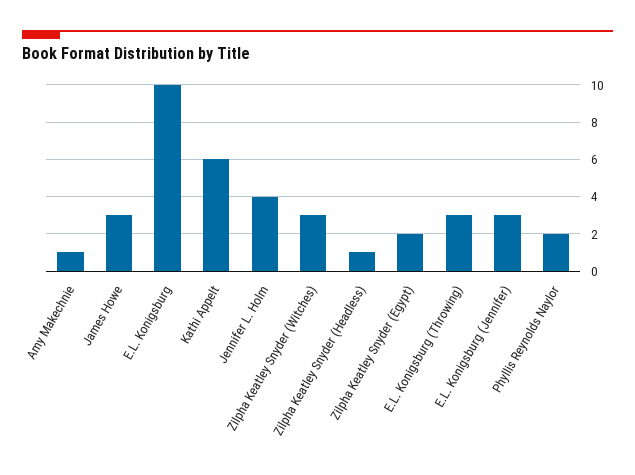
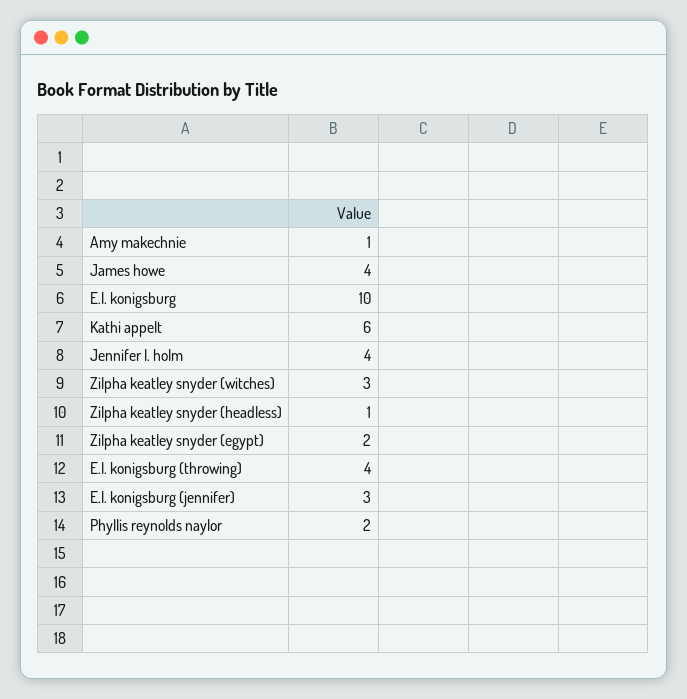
James Howe: 3 -> 4
E.L. Konigsburg (Throwing): 3 -> 4

